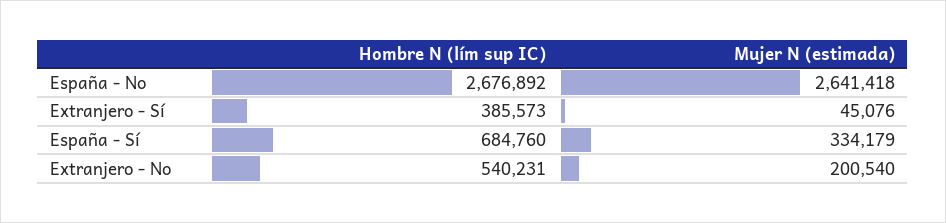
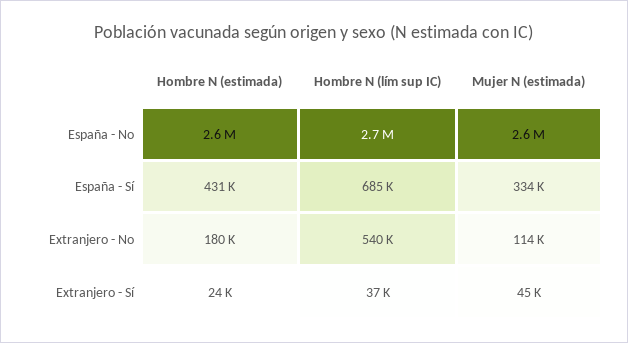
Hombre N (lím sup IC), Extranjero - Sí: 385573 -> 37000
Mujer N (estimada), Extranjero - No: 200540 -> 114000
Hombre N (estimada), España - No: none -> 2600000
Hombre N (estimada), España - Sí: none -> 431000
Hombre N (estimada), Extranjero - No: none -> 180000
Hombre N (estimada), Extranjero - Sí: none -> 24000

